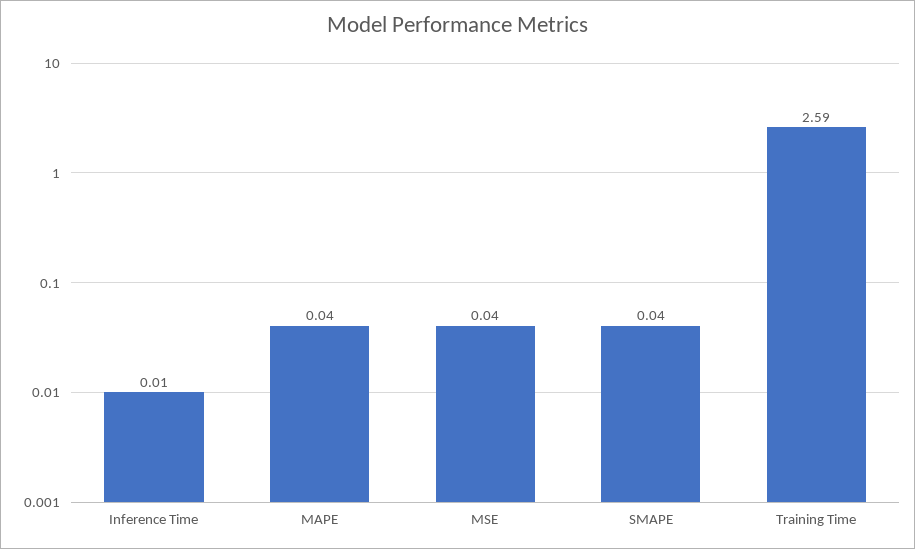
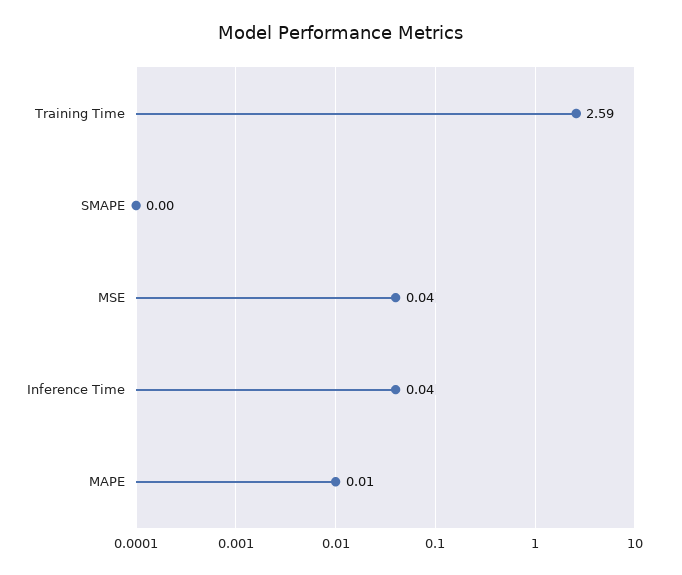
Inference Time: 0.01 -> 0.04
MAPE: 0.04 -> 0.01
SMAPE: 0.04 -> 0

